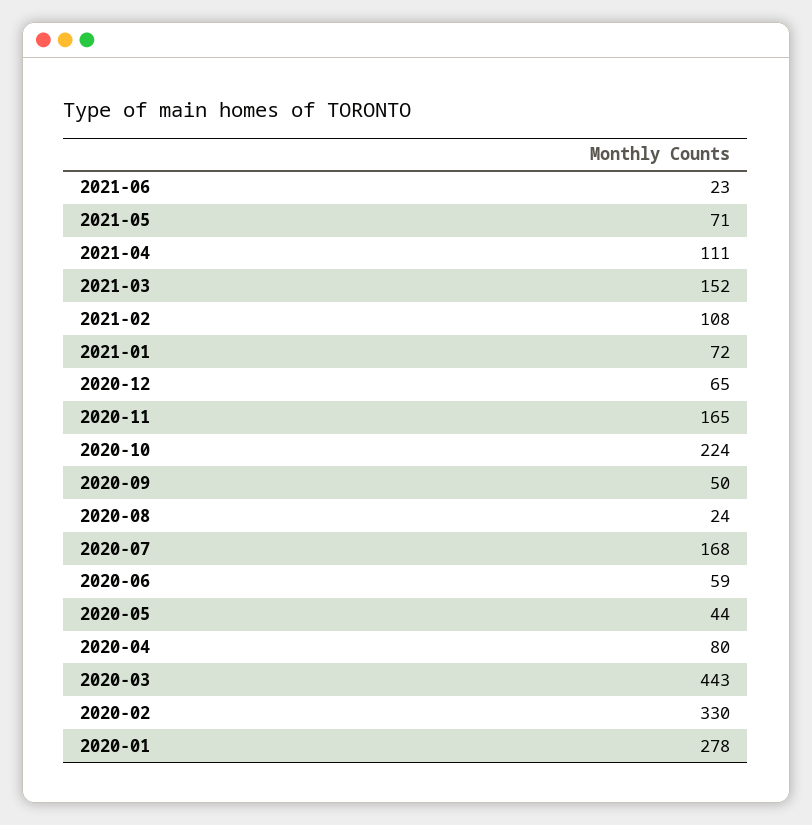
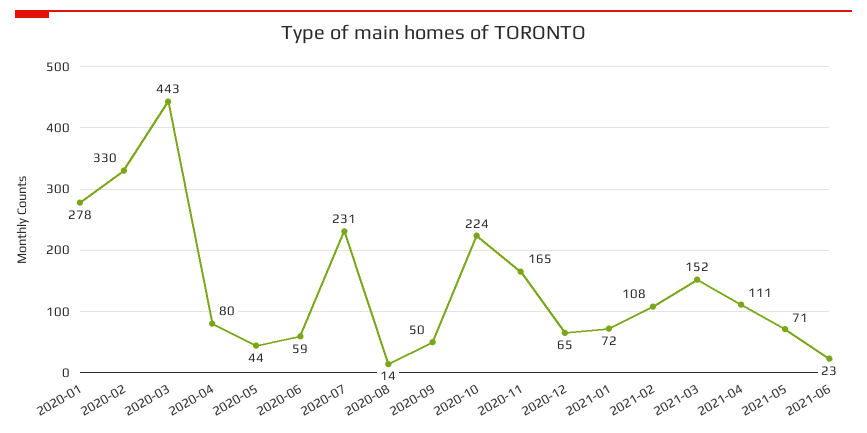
2020-08: 24 -> 14
2020-07: 168 -> 231

